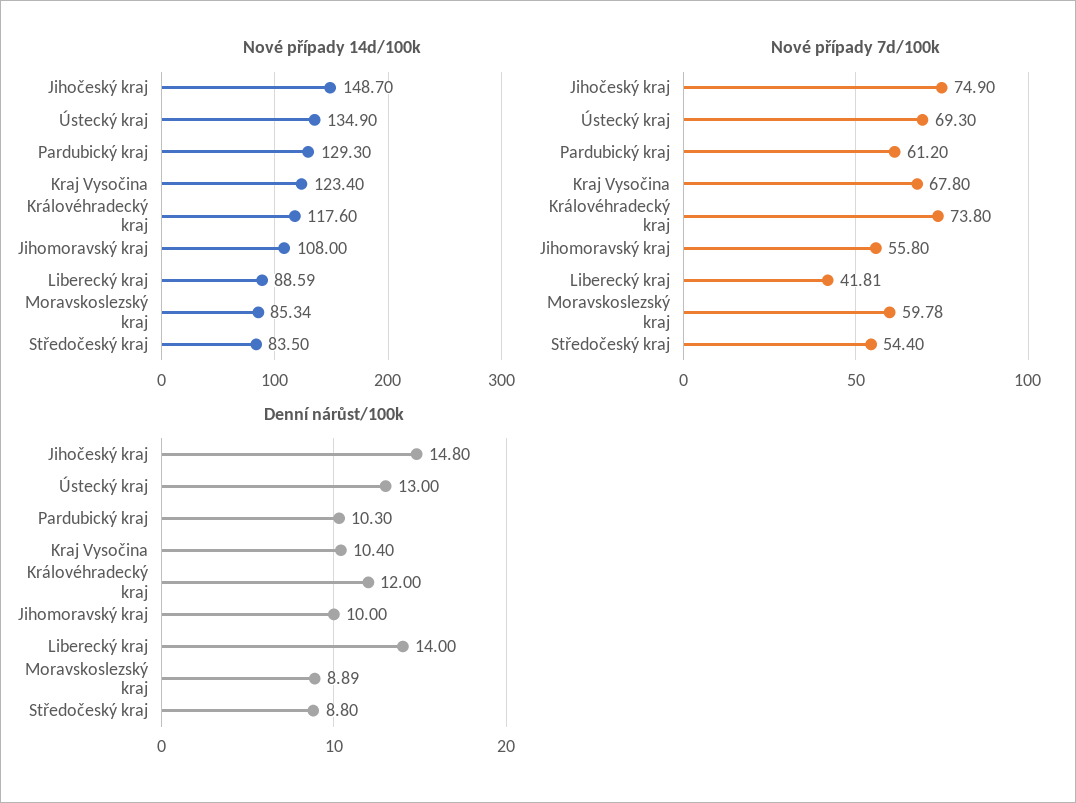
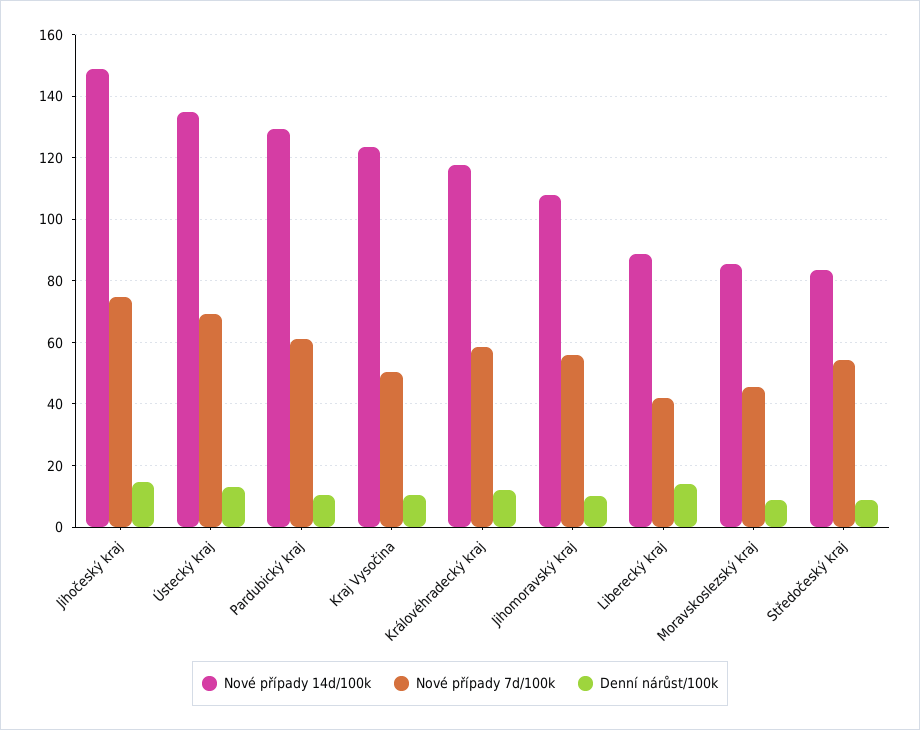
Nové případy 7d/100k, Kraj Vysočina: 67.8 -> 50
Nové případy 7d/100k, Královéhradecký kraj: 73.8 -> 58
Nové případy 7d/100k, Moravskoslezský kraj: 59.78 -> 46

